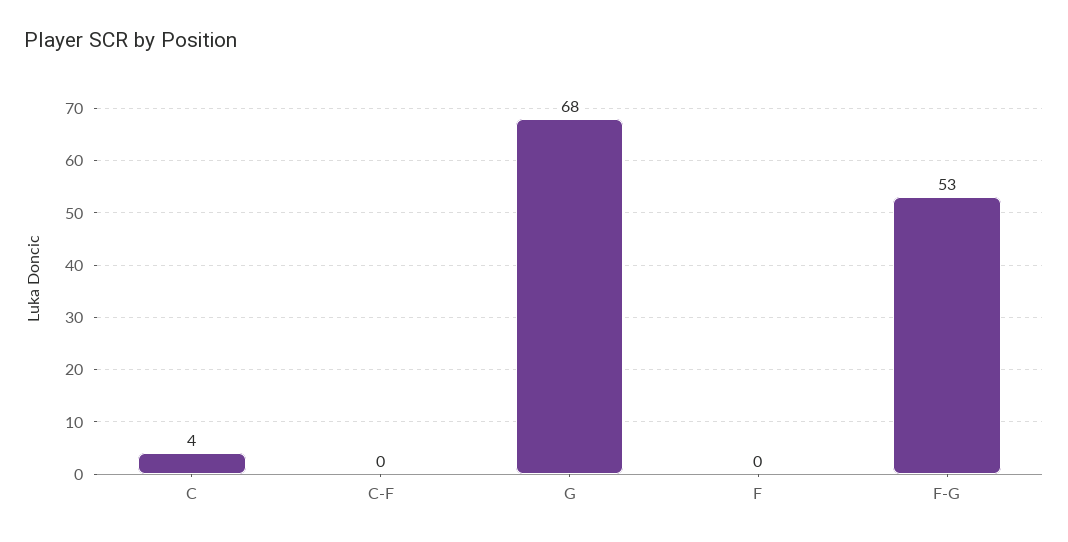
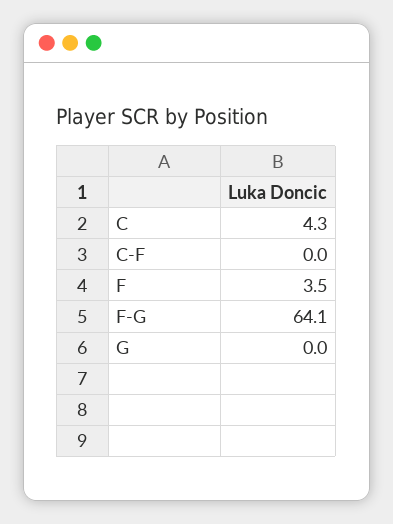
G: 68 -> 0
F: 0 -> 3.5
F-G: 53 -> 64.1

